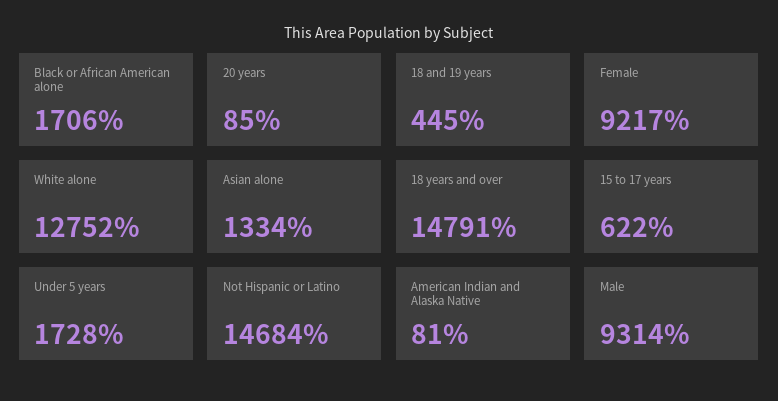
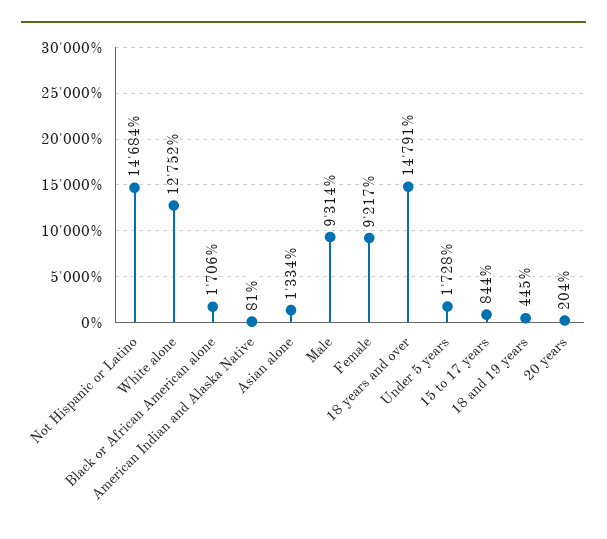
20 years: 85 -> 204
15 to 17 years: 622 -> 844

